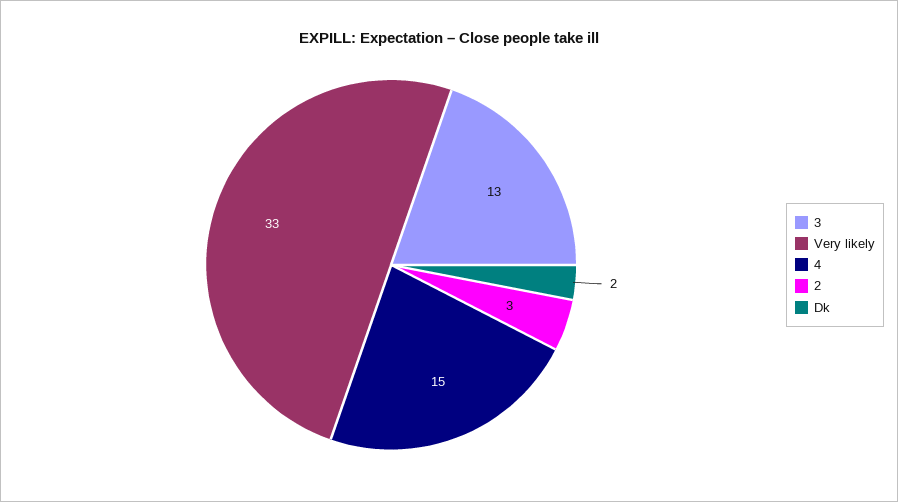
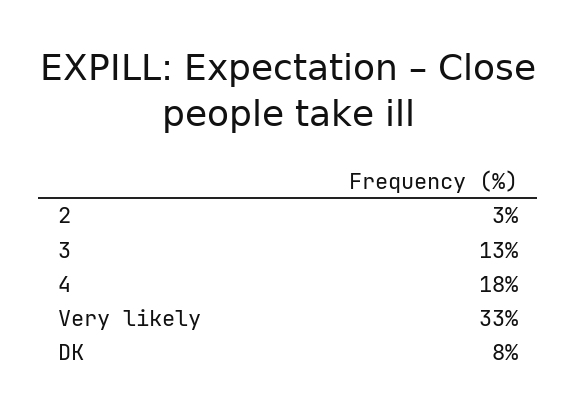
4: 15 -> 18
Dk: 2 -> 8

